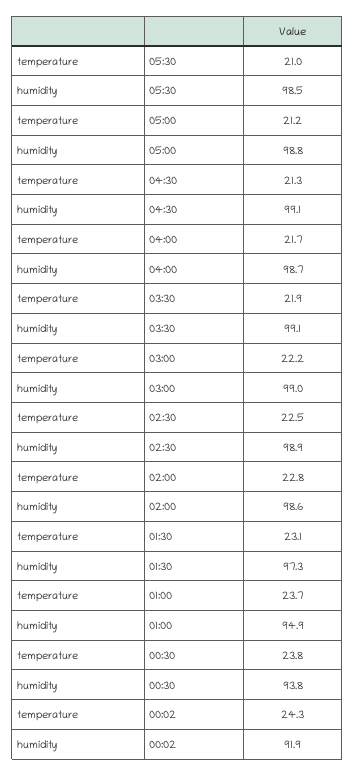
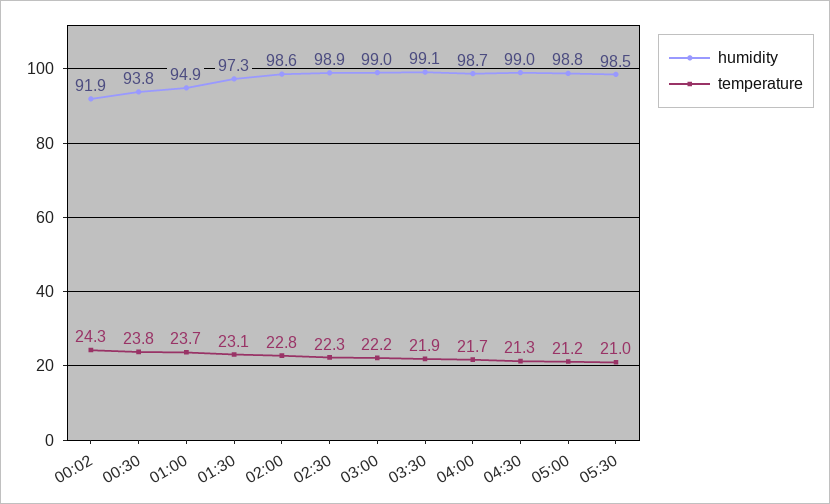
humidity, 04:30: 99.1 -> 99
temperature, 02:30: 22.5 -> 22.3

